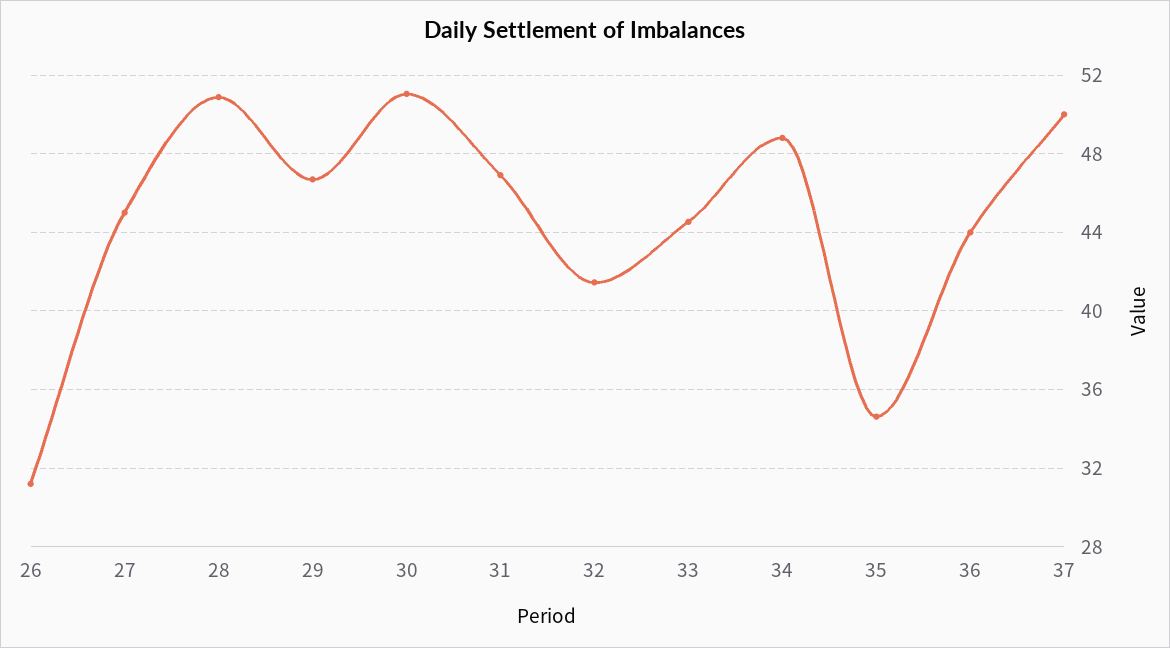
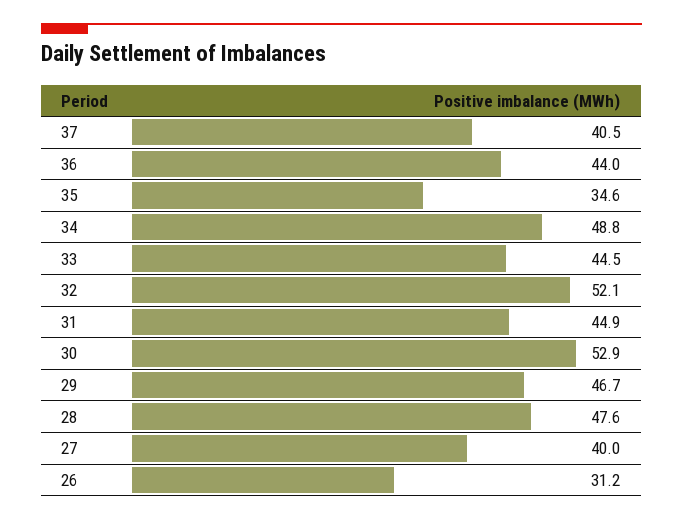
27: 45 -> 40
28: 51 -> 47.6
30: 51 -> 52.9
31: 47 -> 44.9
32: 41.5 -> 52.1
37: 50 -> 40.5

